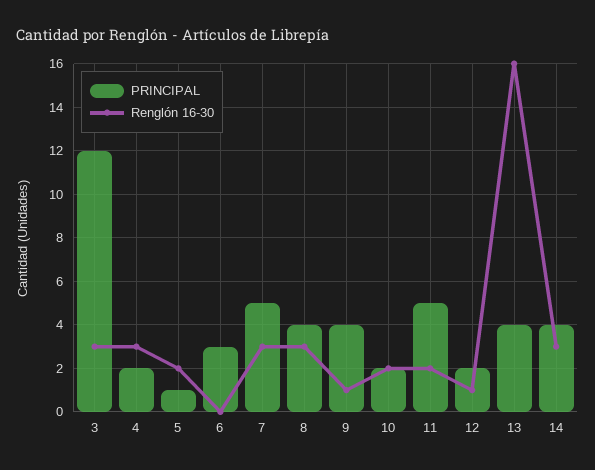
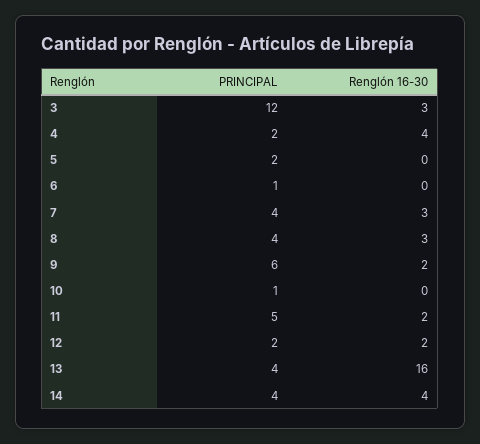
Renglón 16-30, 4: 3 -> 4
PRINCIPAL, 5: 1 -> 2
Renglón 16-30, 5: 2 -> 0
PRINCIPAL, 6: 3 -> 1
PRINCIPAL, 7: 5 -> 4
PRINCIPAL, 9: 4 -> 6
Renglón 16-30, 9: 1 -> 2
PRINCIPAL, 10: 2 -> 1
Renglón 16-30, 10: 2 -> 0
Renglón 16-30, 12: 1 -> 2
Renglón 16-30, 14: 3 -> 4

